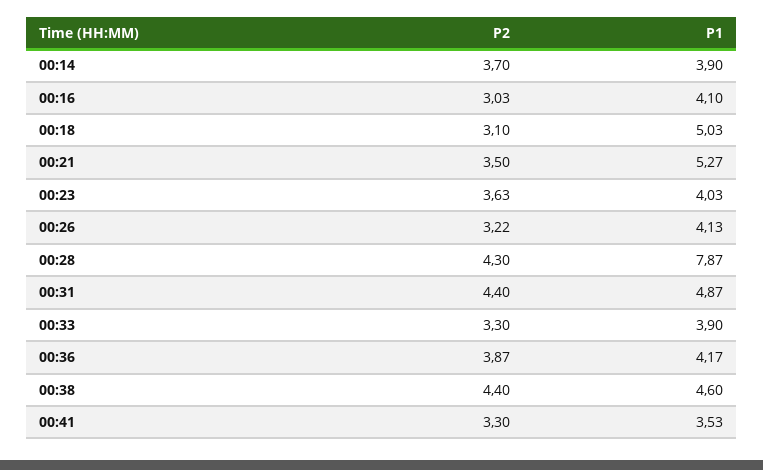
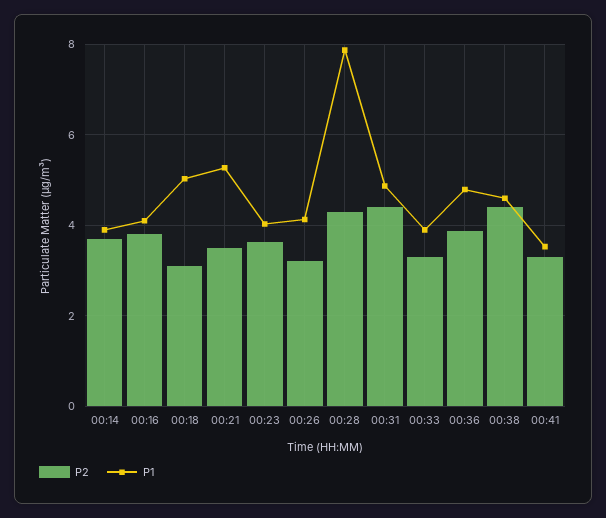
P2, 00:16: 3.03 -> 3.8
P1, 00:36: 4.17 -> 4.8

